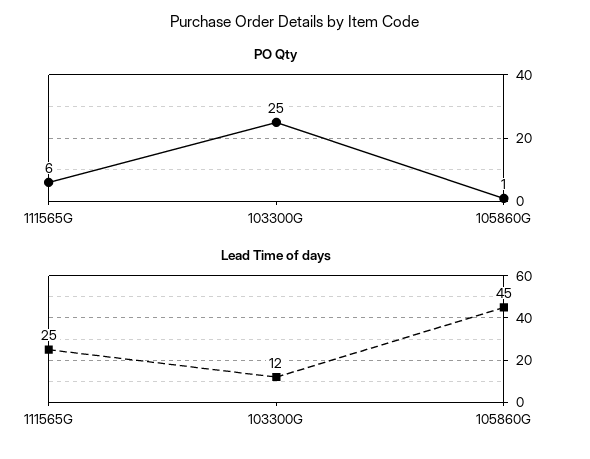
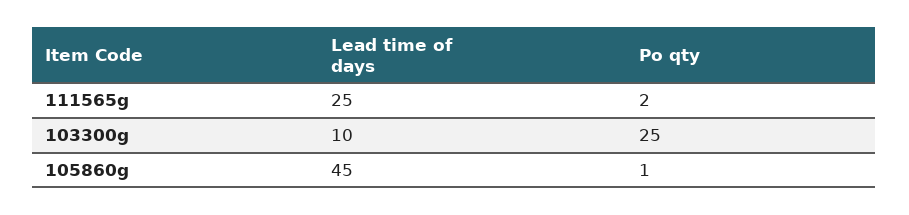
PO Qty, 111565G: 6 -> 2
Lead Time of days, 103300G: 12 -> 10

